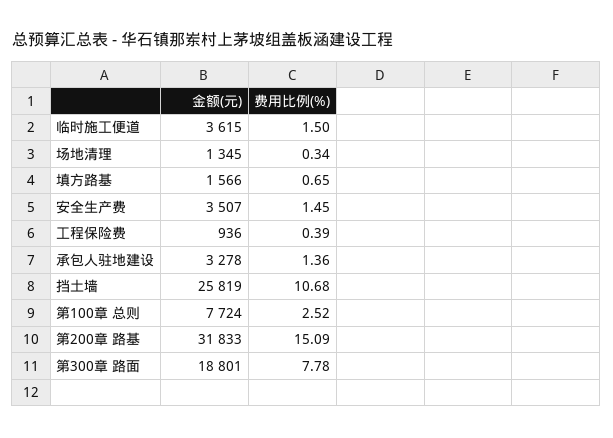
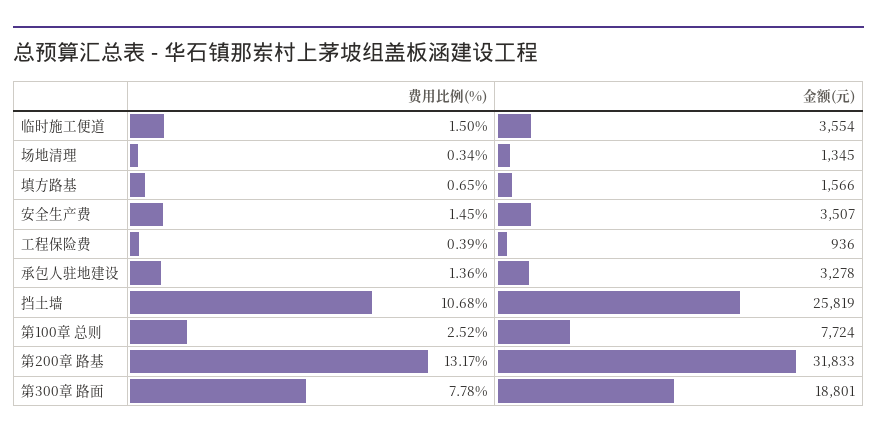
金额(元), 临时施工便道: 3615 -> 3554
费用比例(%), 第200章 路基: 15.09 -> 13.17

